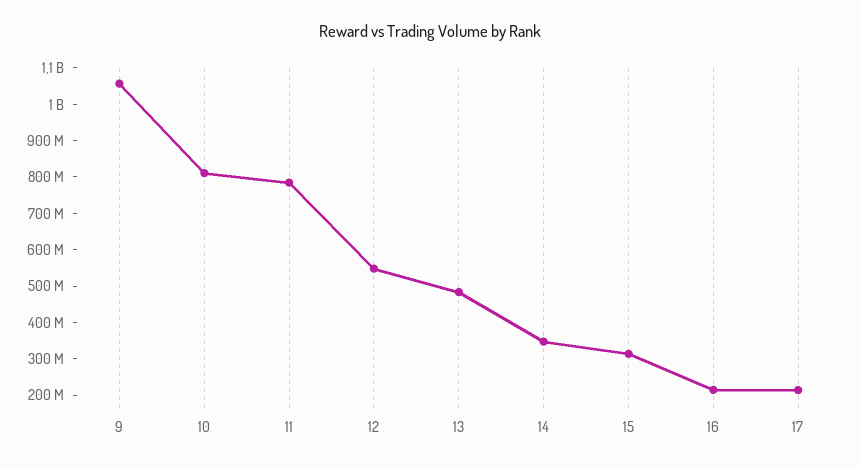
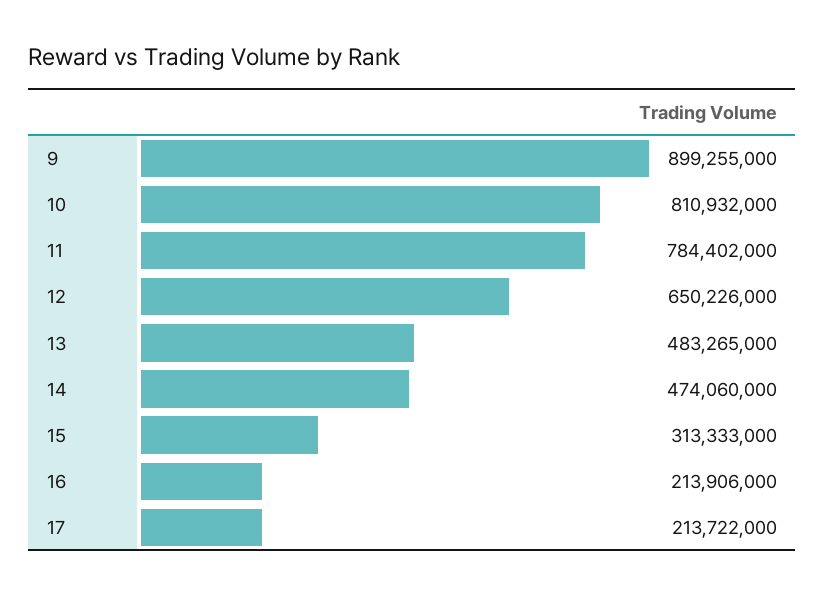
9: 1050000000 -> 899255000
12: 550000000 -> 650226000
14: 350000000 -> 474060000

